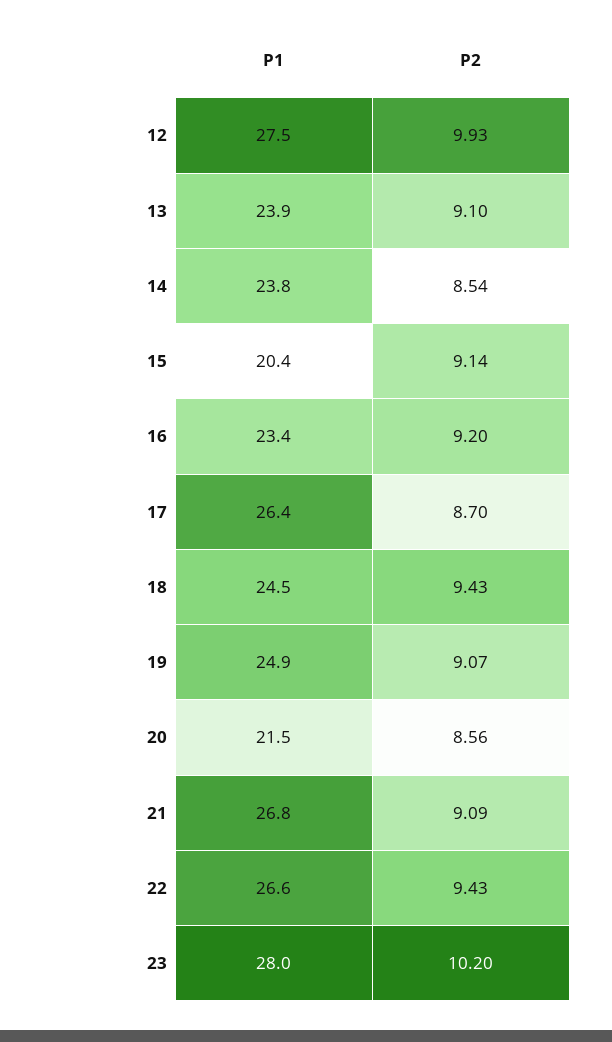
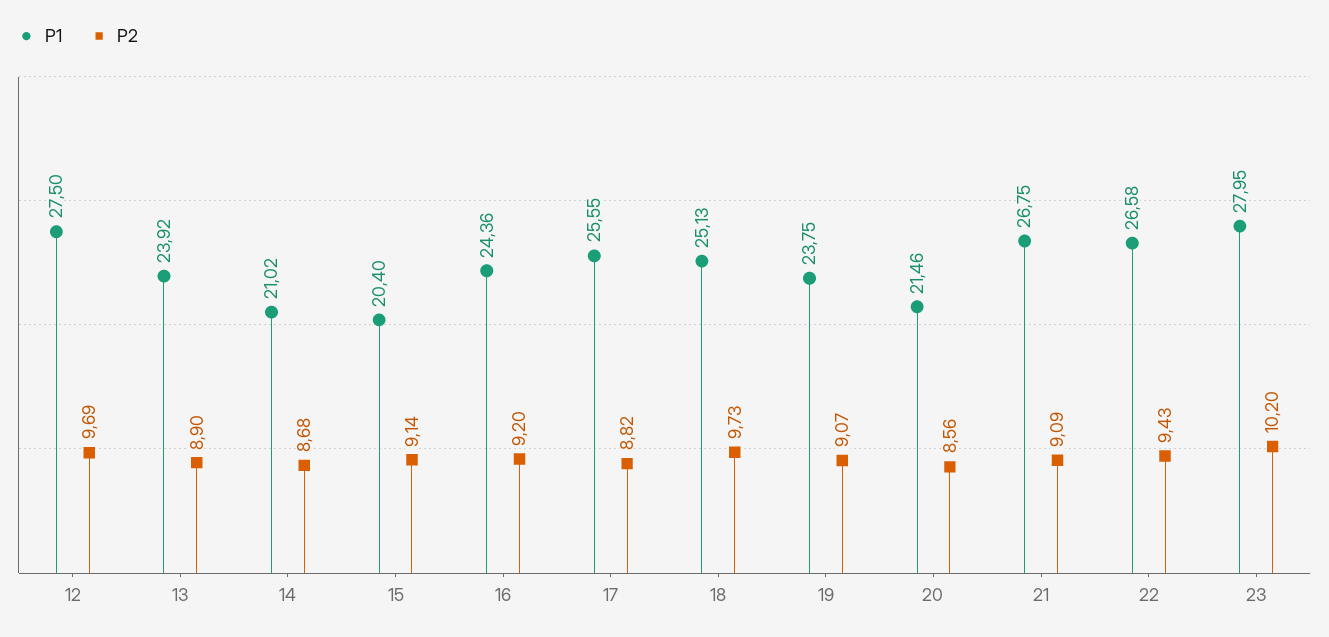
P2, 12: 9.93 -> 9.69
P2, 13: 9.1 -> 8.9
P1, 14: 23.8 -> 21.02
P2, 14: 8.54 -> 8.68
P1, 16: 23.4 -> 24.36
P1, 17: 26.4 -> 25.55
P2, 17: 8.7 -> 8.82
P1, 18: 24.5 -> 25.13
P2, 18: 9.43 -> 9.73
P1, 19: 24.9 -> 23.75

